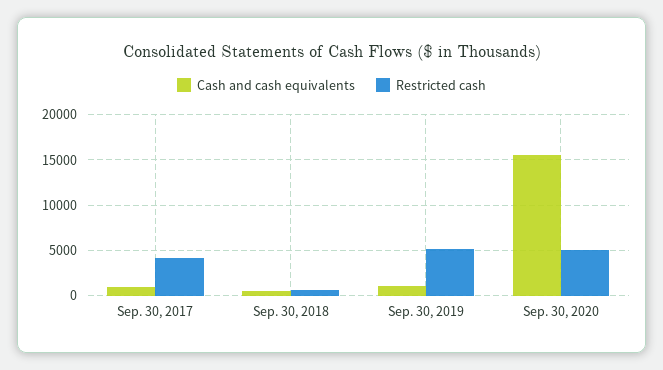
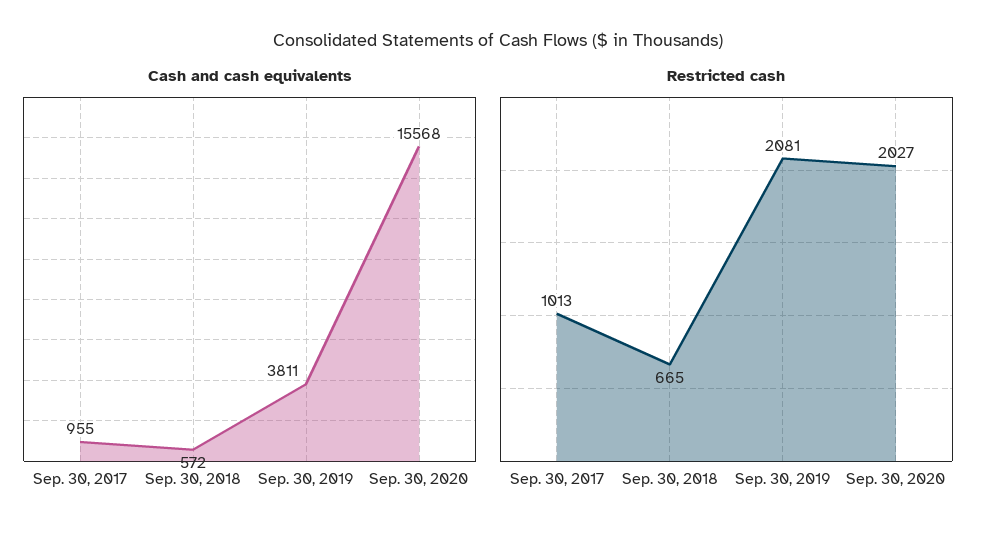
Restricted cash, Sep. 30, 2017: 4000 -> 1013
Cash and cash equivalents, Sep. 30, 2019: 1000 -> 3811
Restricted cash, Sep. 30, 2019: 5000 -> 2081
Restricted cash, Sep. 30, 2020: 5000 -> 2027

